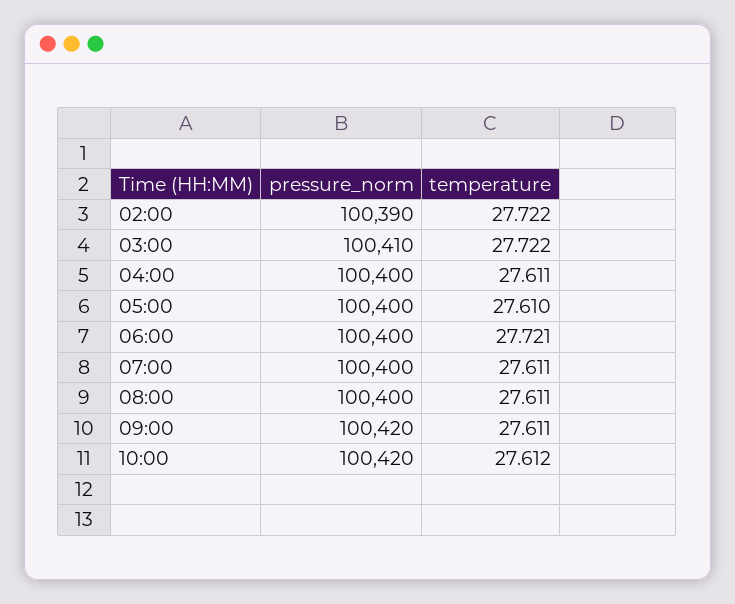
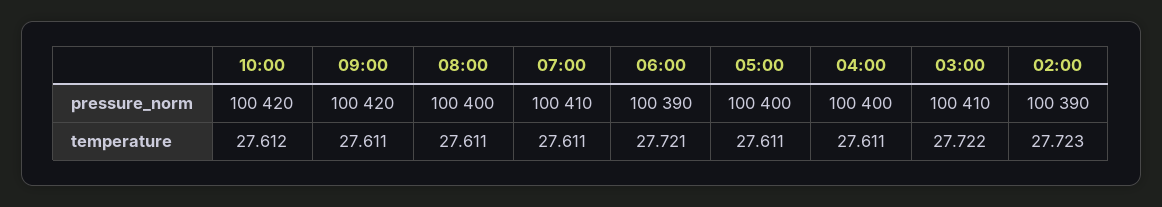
temperature, 02:00: 27.722 -> 27.723
temperature, 05:00: 27.61 -> 27.611
pressure_norm, 06:00: 100400 -> 100390
pressure_norm, 07:00: 100400 -> 100410

